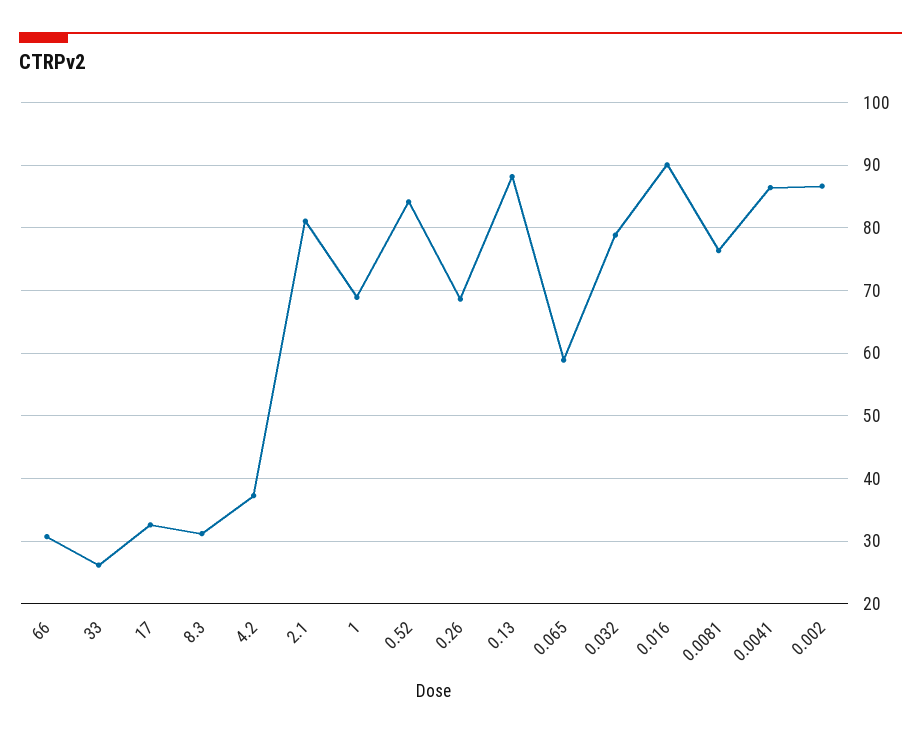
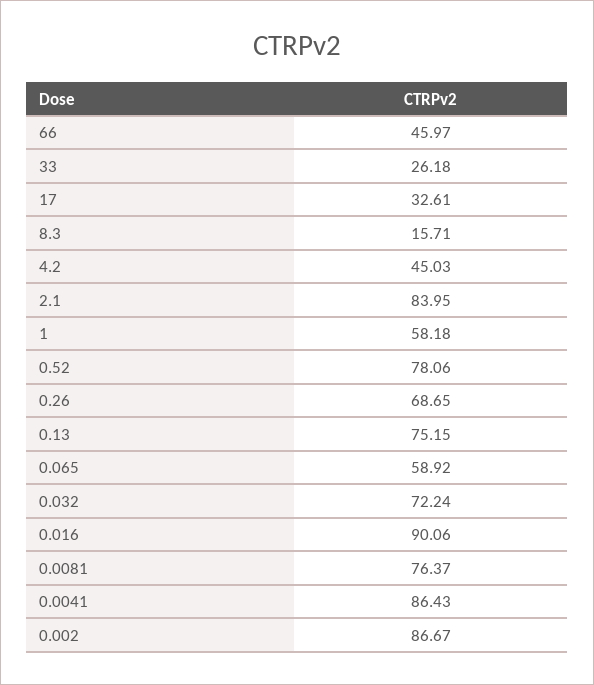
66: 31 -> 45.97
8.3: 31 -> 15.71
4.2: 37 -> 45.03
2.1: 81 -> 83.95
1: 69 -> 58.18
0.52: 84 -> 78.06
0.13: 88 -> 75.15
0.032: 79 -> 72.24

